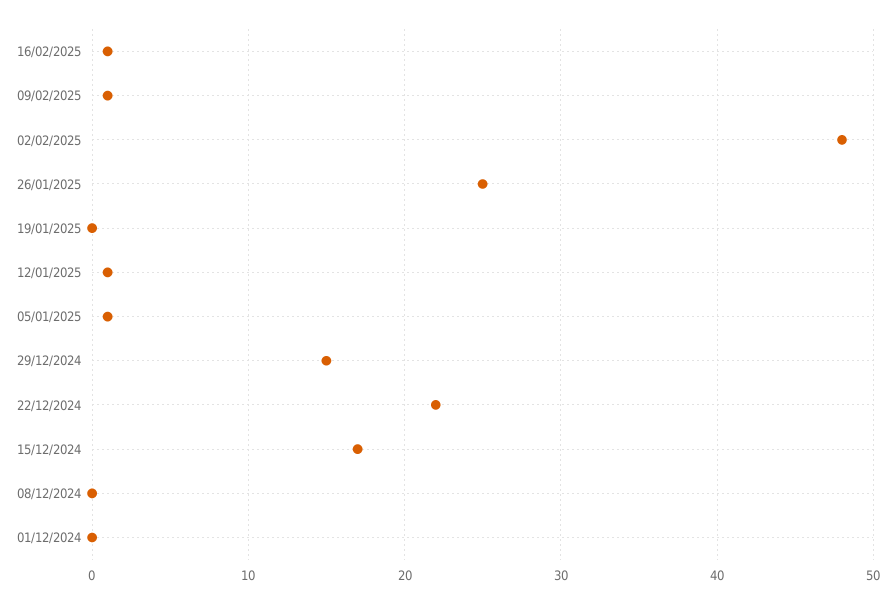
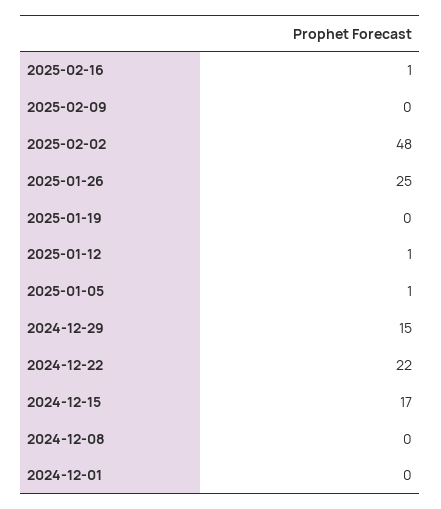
09/02/2025: 1 -> 0

